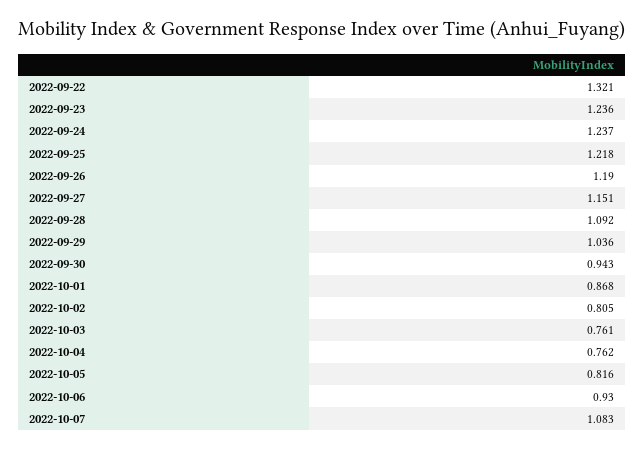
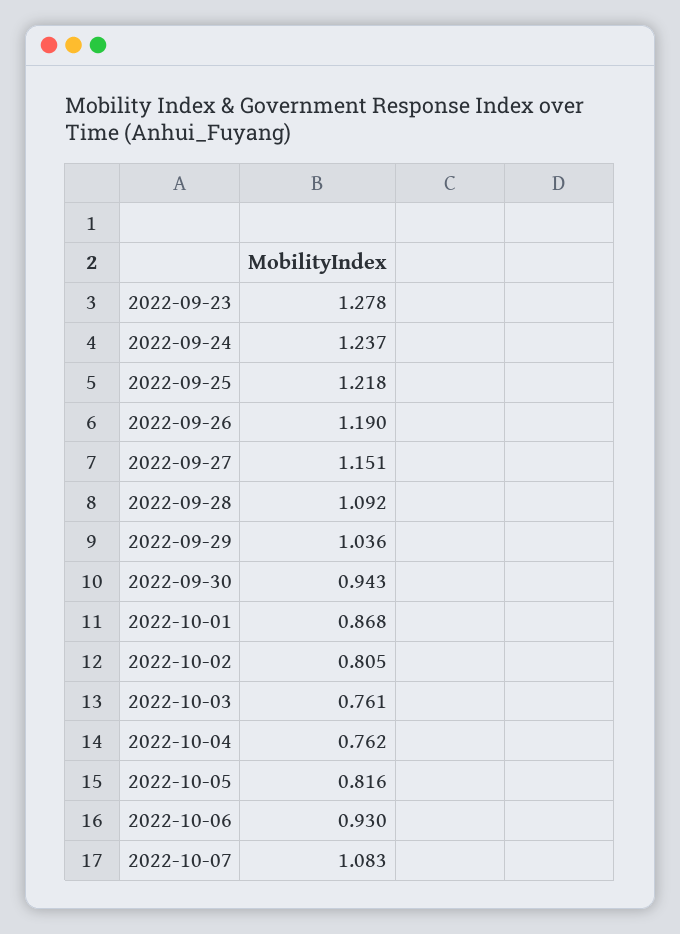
2022-09-22: 1.321 -> none
2022-09-23: 1.236 -> 1.278

